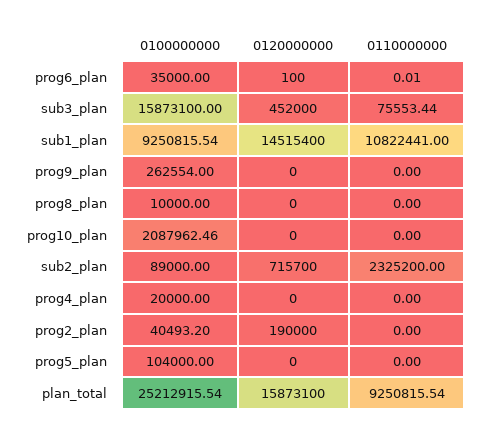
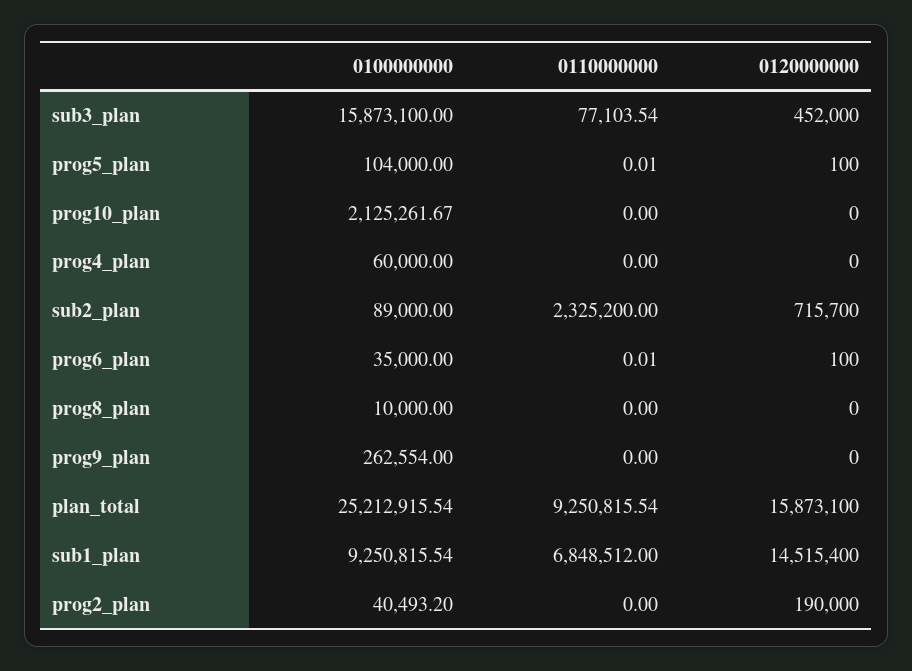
0110000000, sub3_plan: 75553.44 -> 77103.54
0110000000, sub1_plan: 10822441 -> 6848512
0100000000, prog10_plan: 2087962.46 -> 2125261.67
0100000000, prog4_plan: 20000 -> 60000
0120000000, prog5_plan: 0 -> 100
0110000000, prog5_plan: 0 -> 0.01

